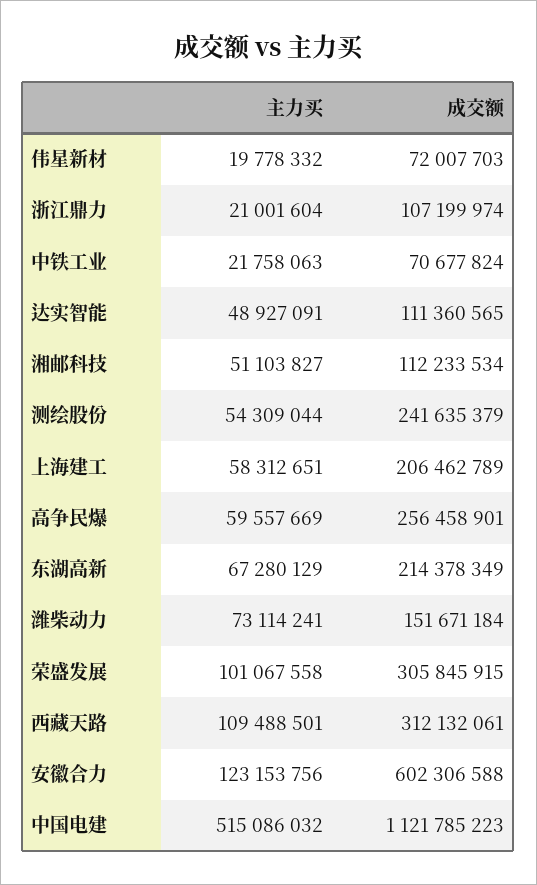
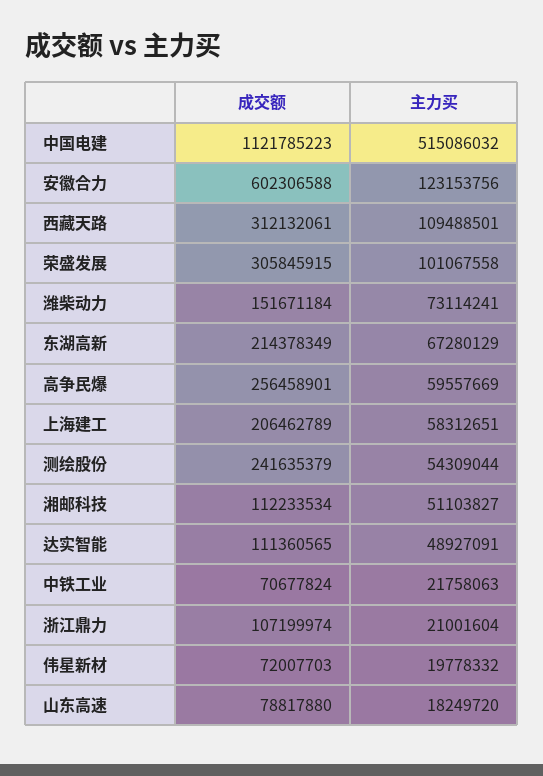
成交额, 山东高速: none -> 78817880
主力买, 山东高速: none -> 18249720

